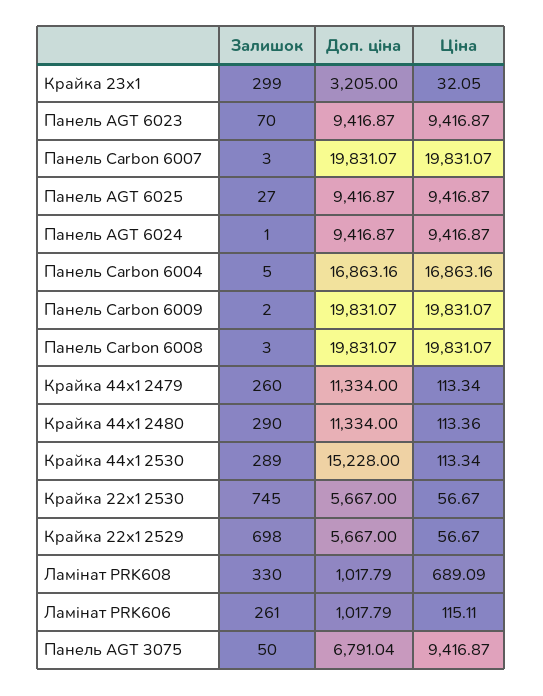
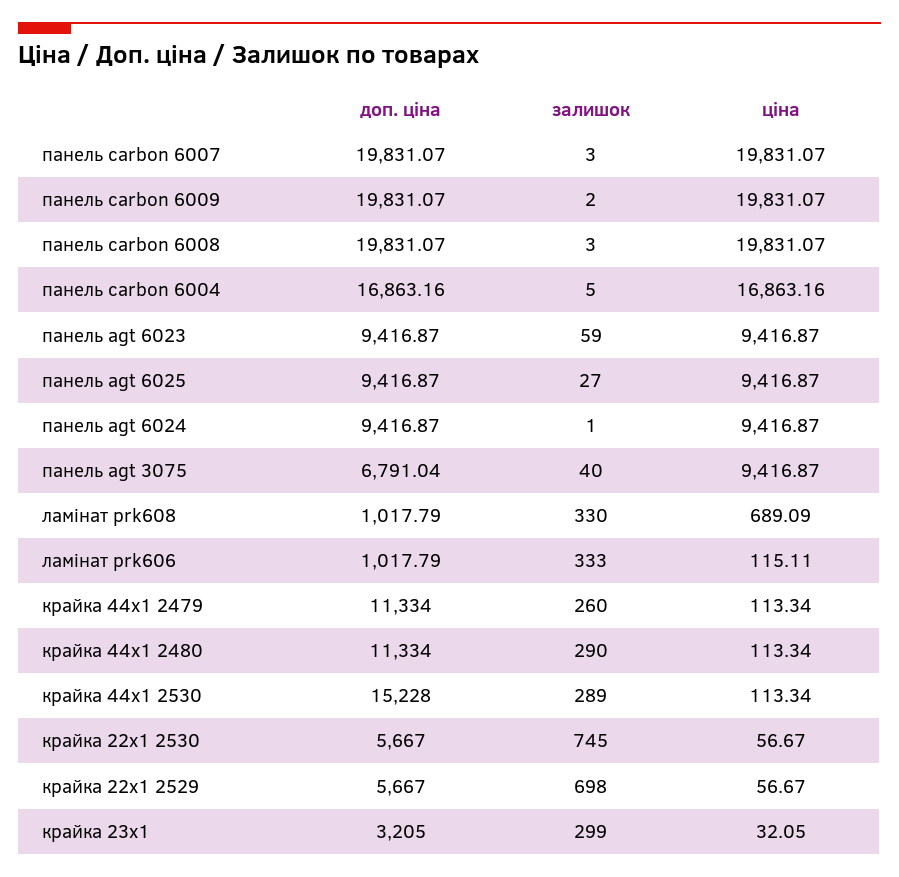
Залишок, Панель AGT 6023: 70 -> 59
Ціна, Крайка 44x1 2480: 113.36 -> 113.34
Залишок, Ламінат PRK606: 261 -> 333
Залишок, Панель AGT 3075: 50 -> 40

